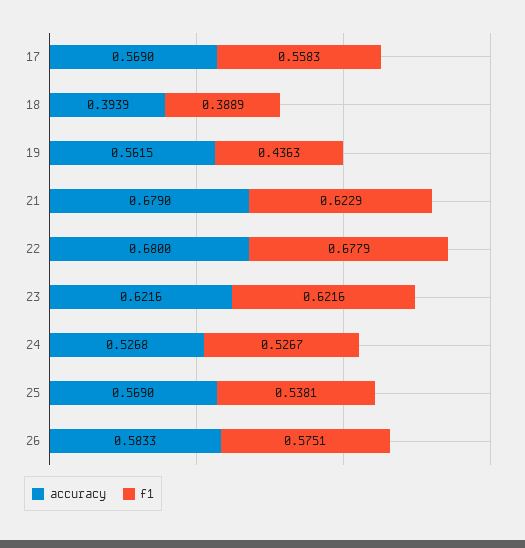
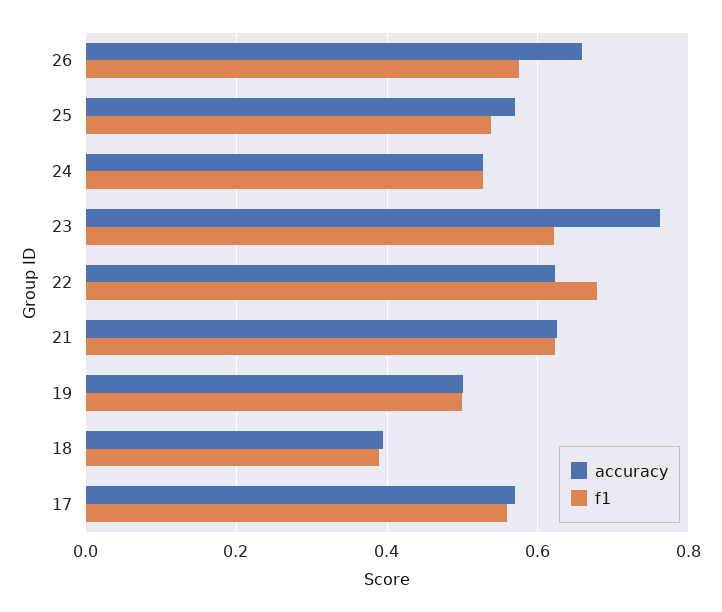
accuracy, 19: 0.5615 -> 0.5
f1, 19: 0.4363 -> 0.5
accuracy, 21: 0.679 -> 0.62
accuracy, 22: 0.68 -> 0.62
accuracy, 23: 0.6216 -> 0.76
accuracy, 26: 0.5833 -> 0.66

